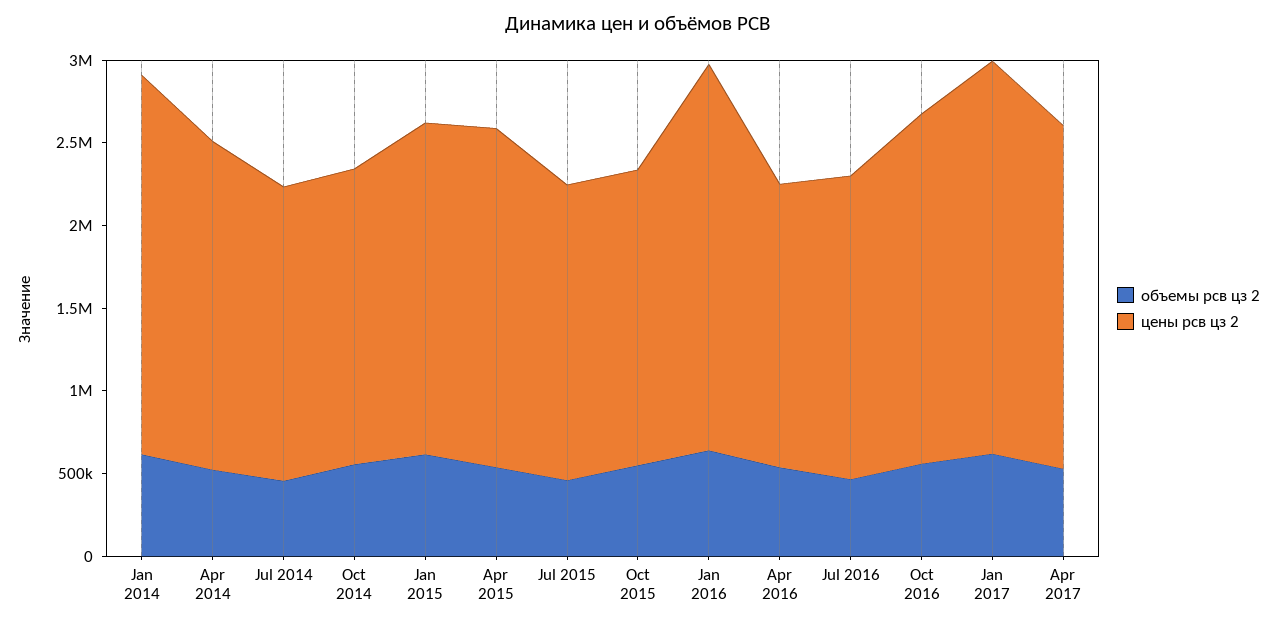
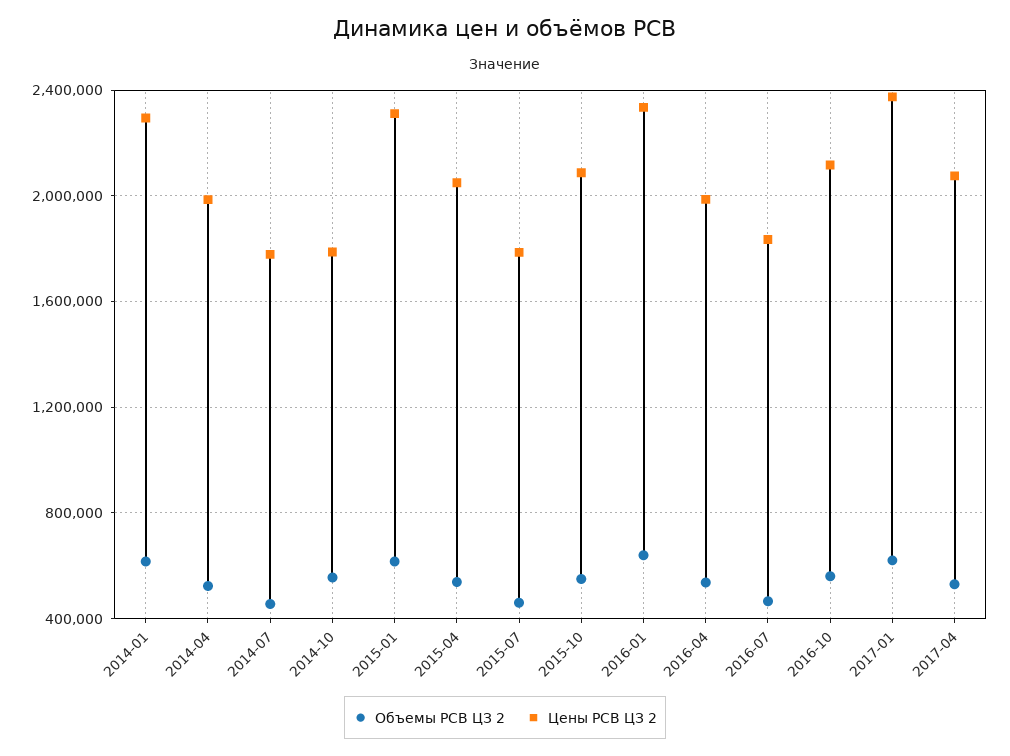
цены рсв цз 2, Jan 2015: 2000000 -> 2300000
цены рсв цз 2, Oct 2015: 1800000 -> 2100000
цены рсв цз 2, Apr 2016: 1700000 -> 2000000

